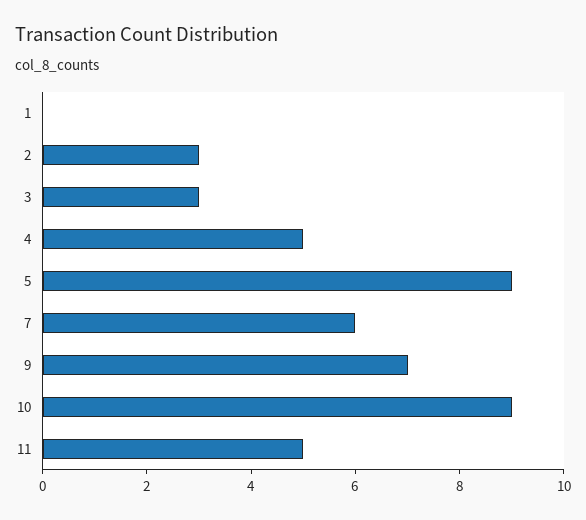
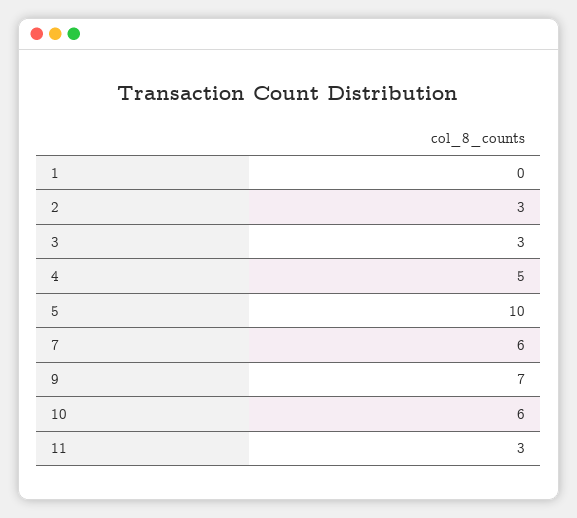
5: 9 -> 10
10: 9 -> 6
11: 5 -> 3

